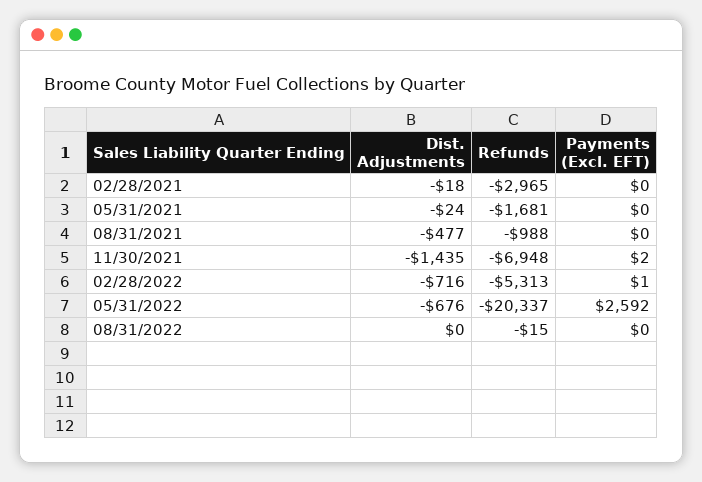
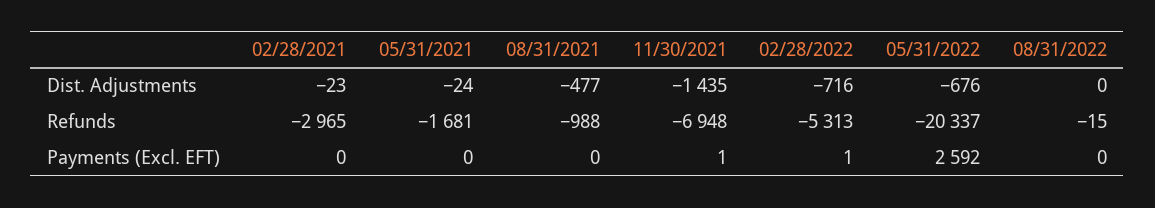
Dist. Adjustments, 02/28/2021: -18 -> -23
Payments (Excl. EFT), 11/30/2021: 2 -> 1

